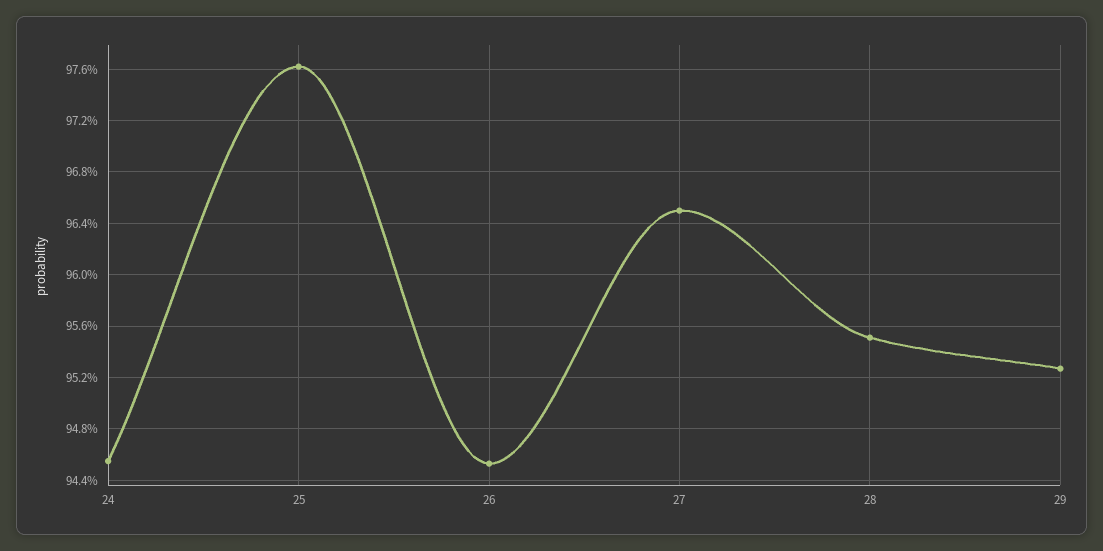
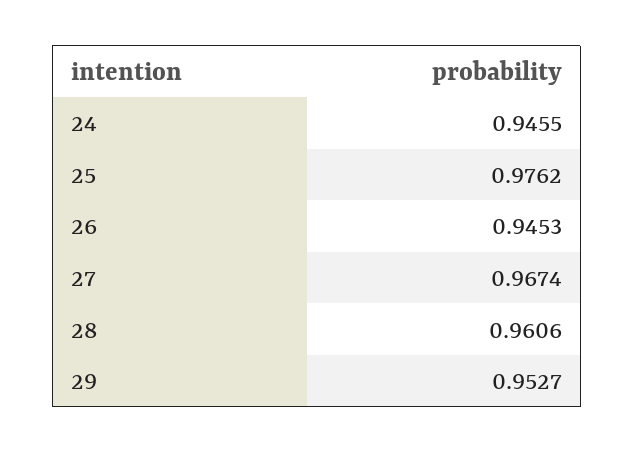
27: 0.965 -> 0.9674
28: 0.955 -> 0.9606

